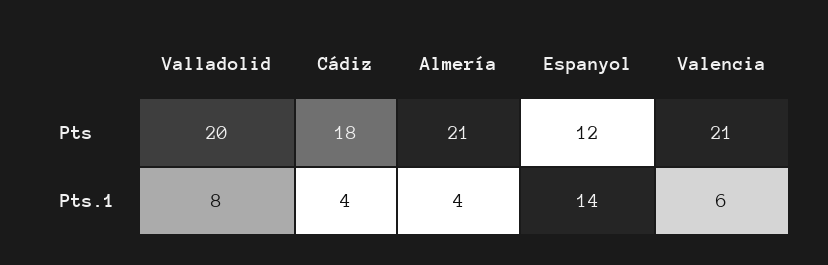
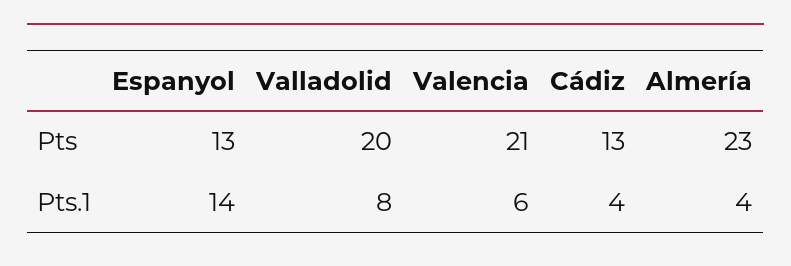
Cádiz, Pts: 18 -> 13
Almería, Pts: 21 -> 23
Espanyol, Pts: 12 -> 13

